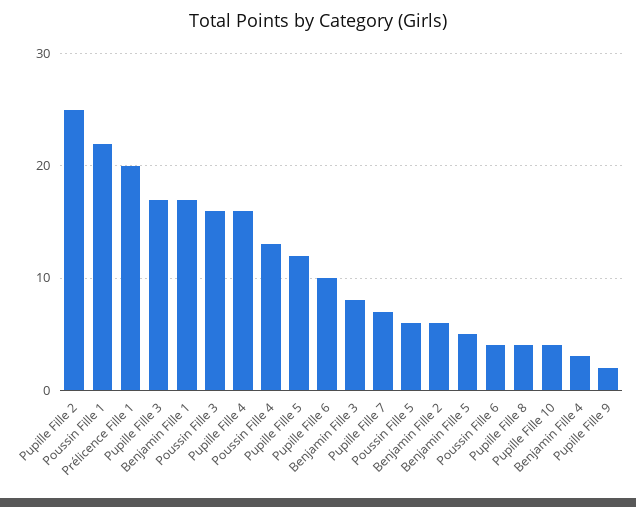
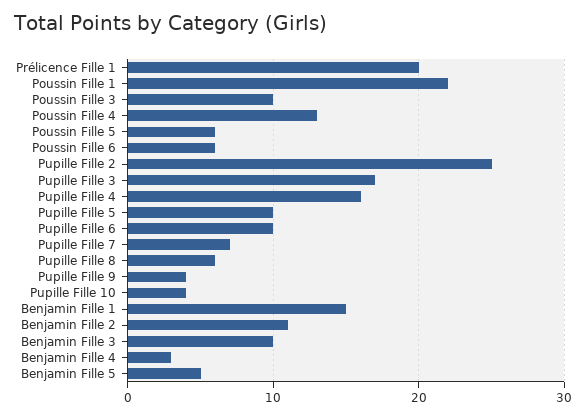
Benjamin Fille 1: 17 -> 15
Poussin Fille 3: 16 -> 10
Pupille Fille 5: 12 -> 10
Benjamin Fille 3: 8 -> 10
Benjamin Fille 2: 6 -> 11
Poussin Fille 6: 4 -> 6
Pupille Fille 8: 4 -> 6
Pupille Fille 9: 2 -> 4

